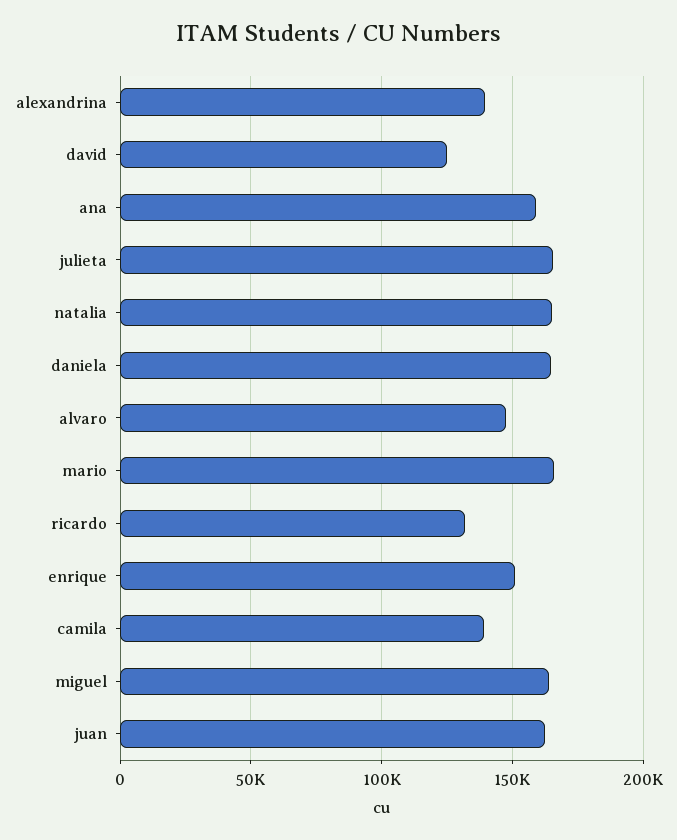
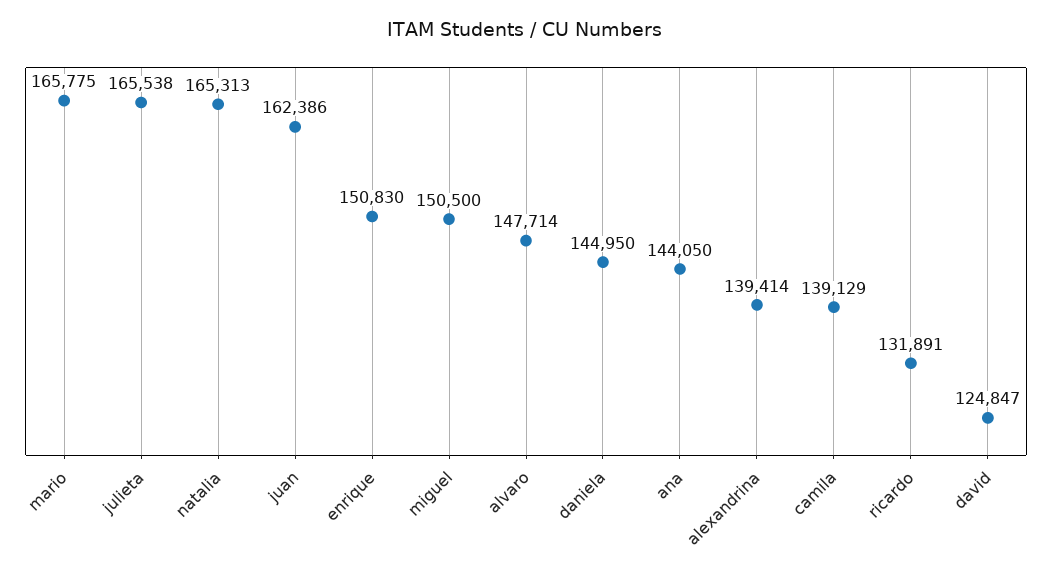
ana: 160000 -> 144050
daniela: 165000 -> 144950
miguel: 165000 -> 150500

